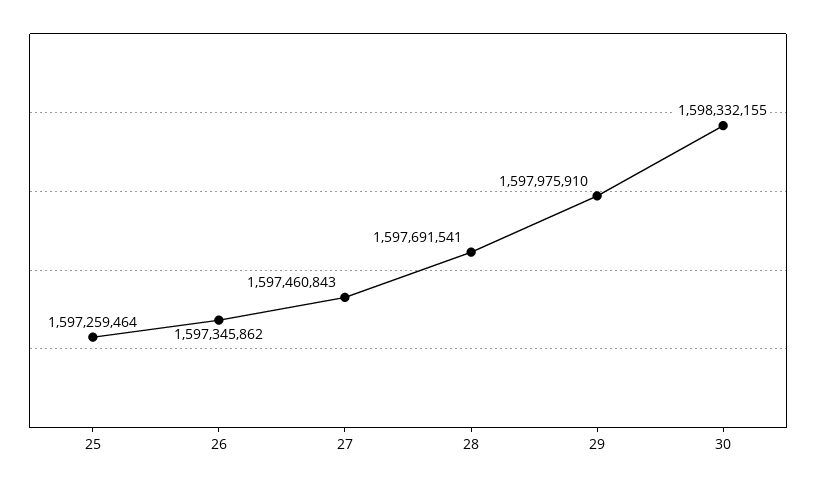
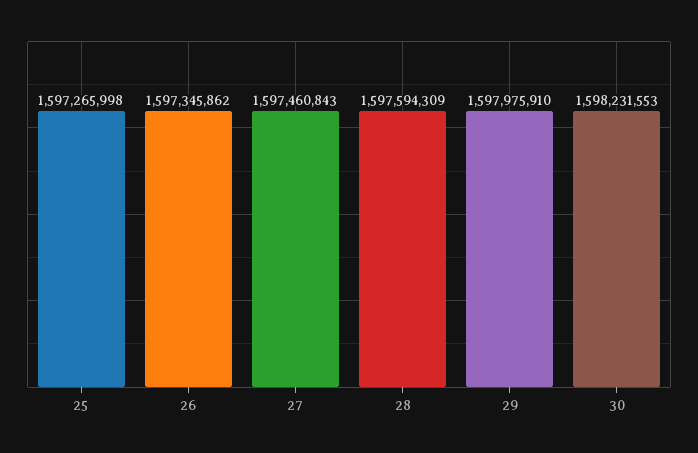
25: 1597259464 -> 1597265998
28: 1597691541 -> 1597594309
30: 1598332155 -> 1598231553

